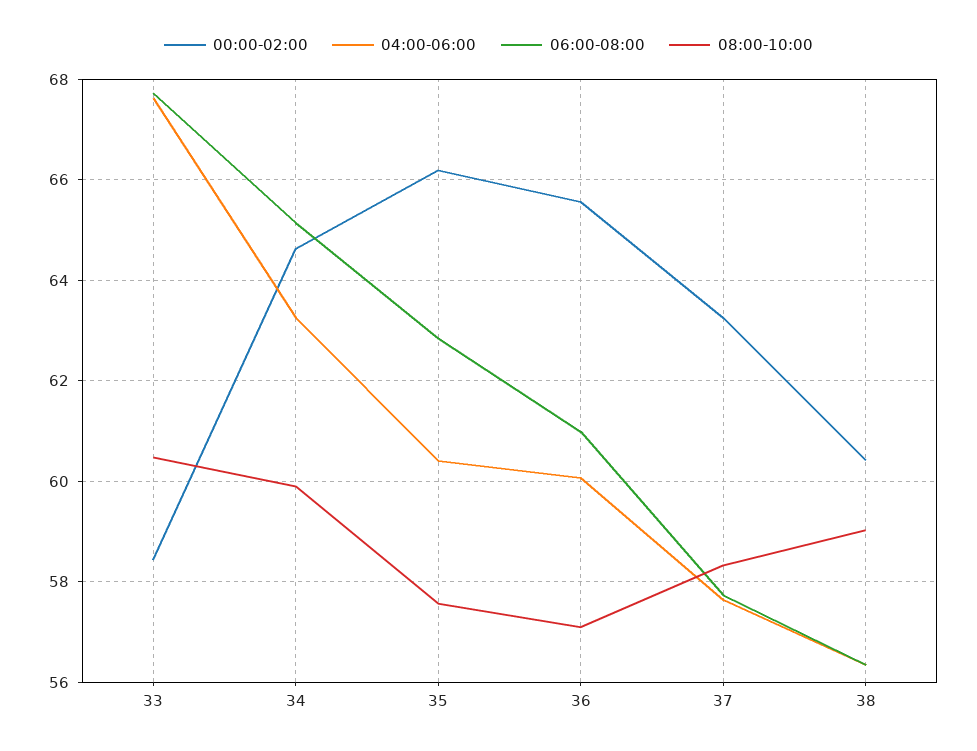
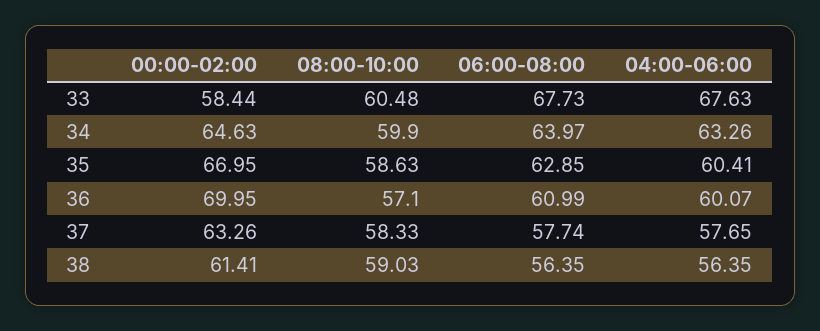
06:00-08:00, 34: 65.2 -> 63.97
00:00-02:00, 35: 66.2 -> 66.95
08:00-10:00, 35: 57.6 -> 58.63
00:00-02:00, 36: 65.6 -> 69.95
00:00-02:00, 38: 60.4 -> 61.41

